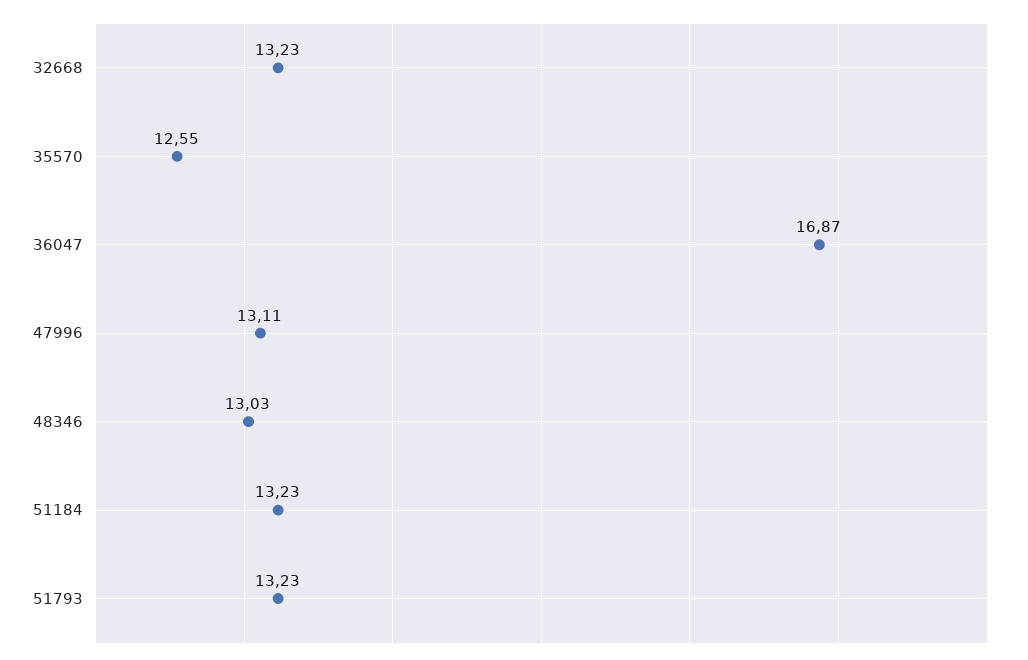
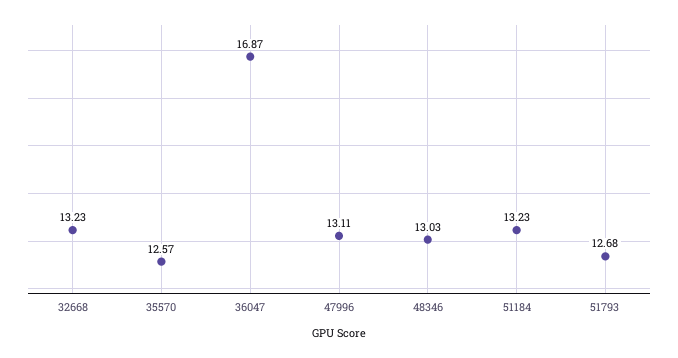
35570: 12.55 -> 12.57
51793: 13.23 -> 12.68

